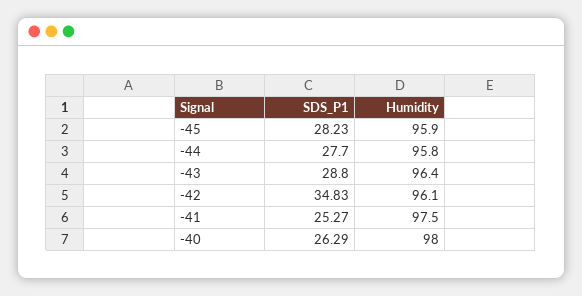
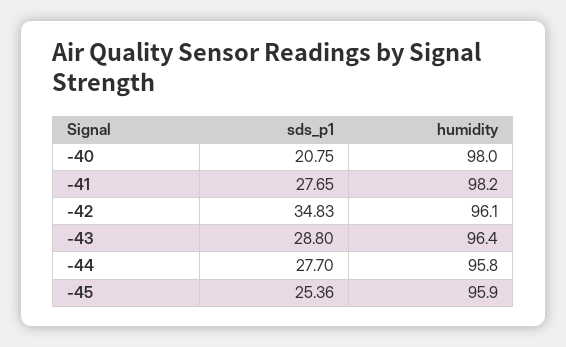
SDS_P1, -45: 28.23 -> 25.36
SDS_P1, -41: 25.27 -> 27.65
Humidity, -41: 97.5 -> 98.2
SDS_P1, -40: 26.29 -> 20.75

